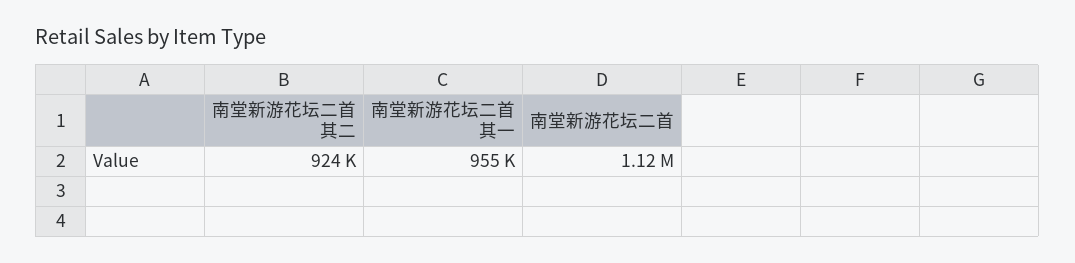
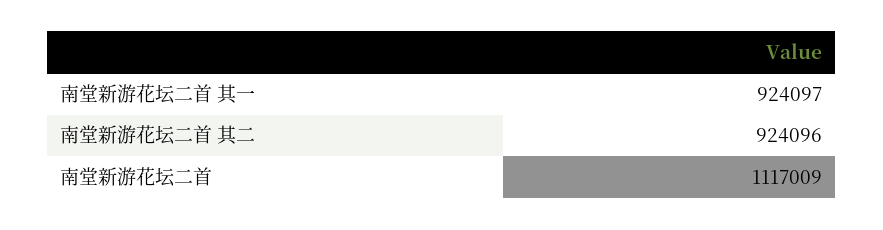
南堂新游花坛二首 其一: 955000 -> 924097

